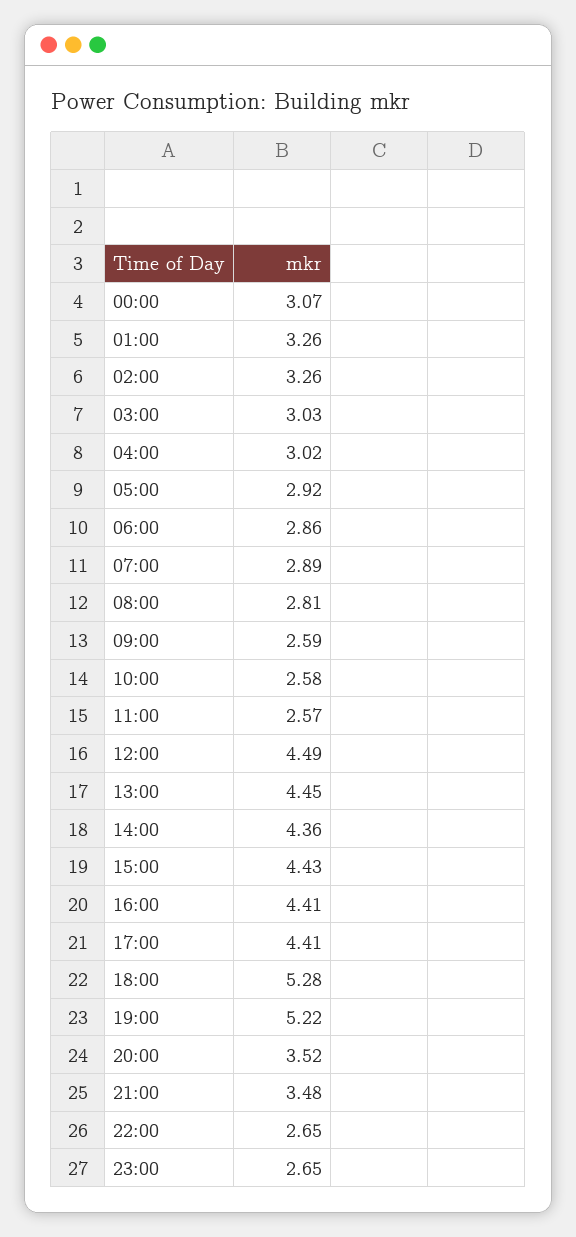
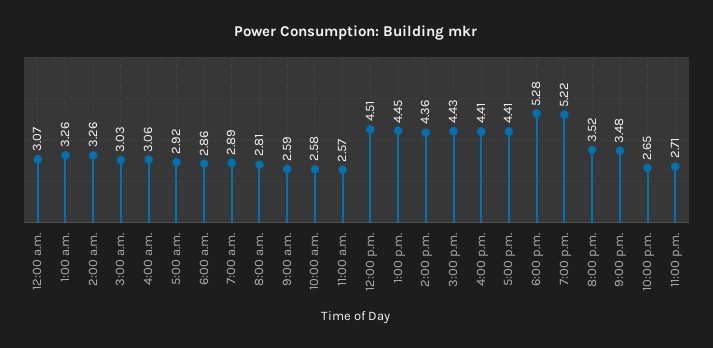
04:00: 3.02 -> 3.06
12:00: 4.49 -> 4.51
23:00: 2.65 -> 2.71

